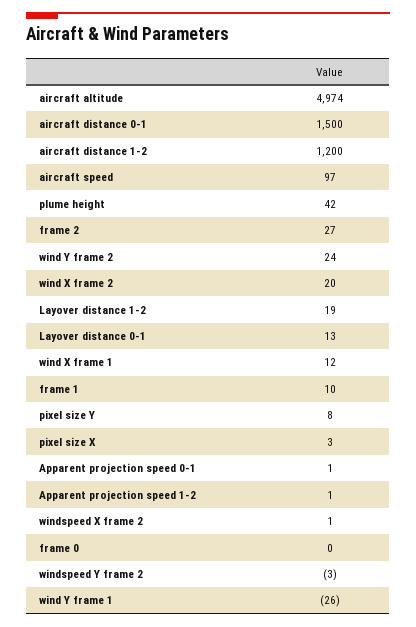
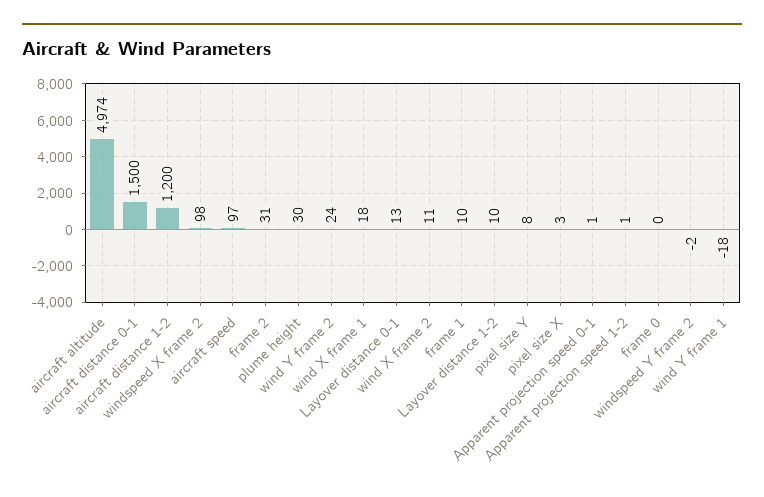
plume height: 42 -> 30
frame 2: 27 -> 31
wind X frame 2: 20 -> 11
Layover distance 1-2: 19 -> 10
wind X frame 1: 12 -> 18
windspeed X frame 2: 1 -> 98
windspeed Y frame 2: -3 -> -2
wind Y frame 1: -26 -> -18

